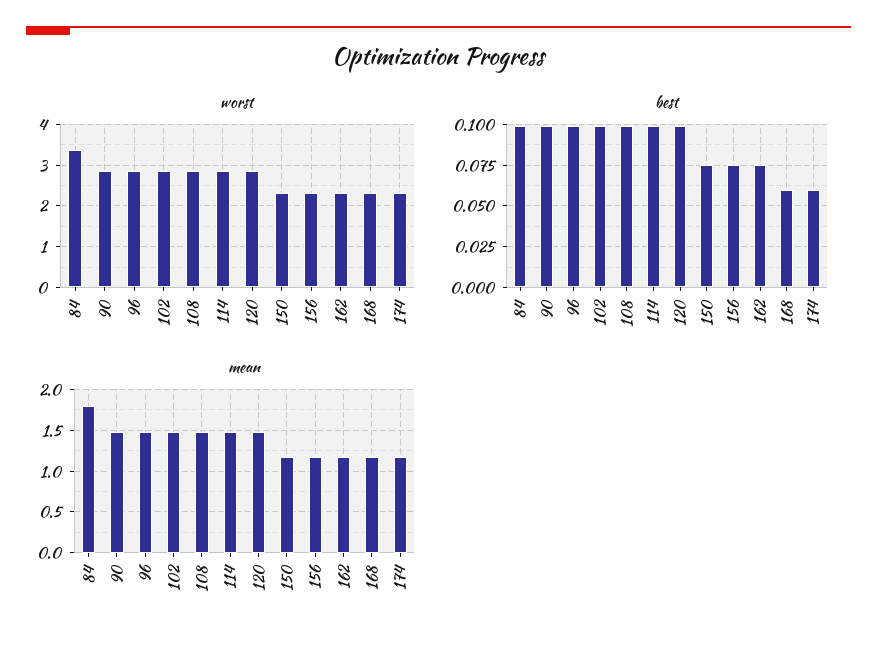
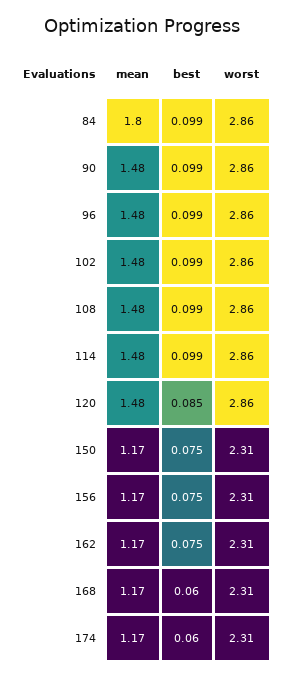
worst, 84: 3.4 -> 2.86
best, 120: 0.1 -> 0.085

